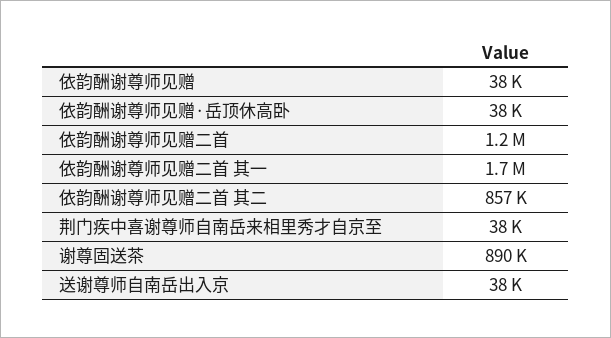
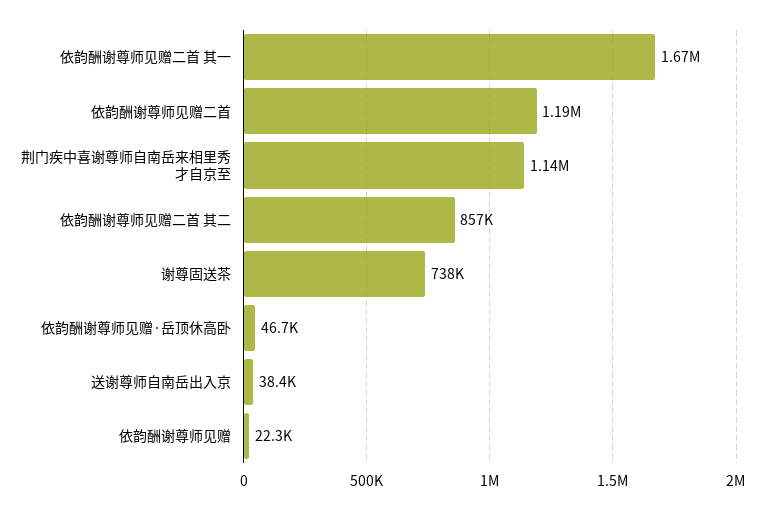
依韵酬谢尊师见赠: 38000 -> 22300
依韵酬谢尊师见赠·岳顶休高卧: 38000 -> 46700
荆门疾中喜谢尊师自南岳来相里秀才自京至: 38000 -> 1140000
谢尊固送茶: 890000 -> 738000

